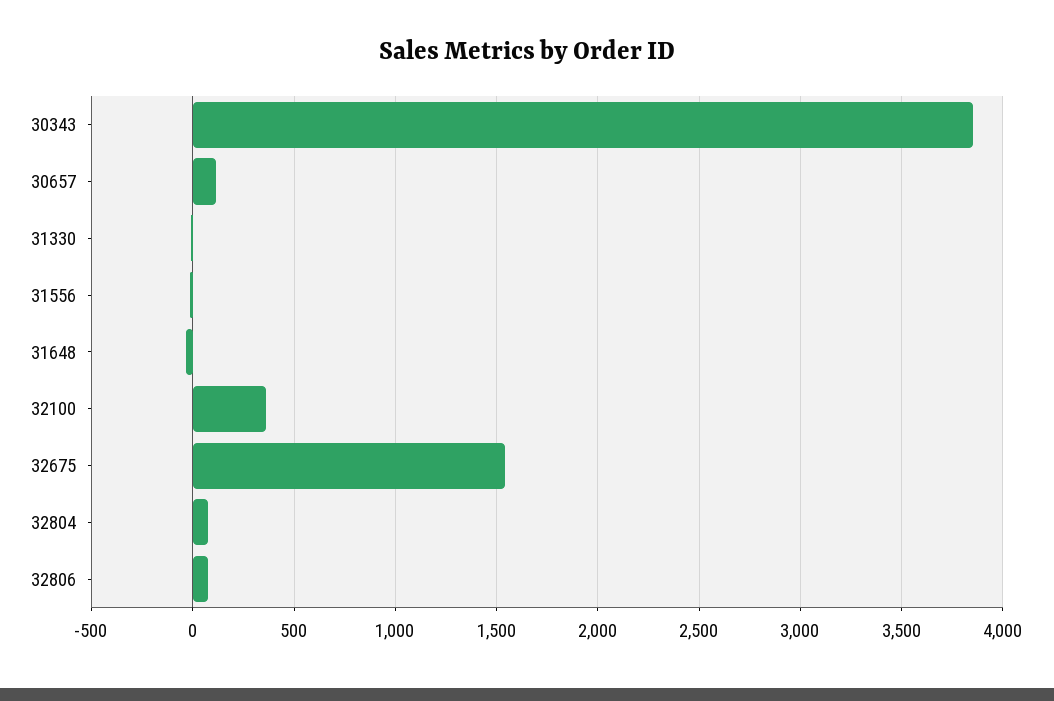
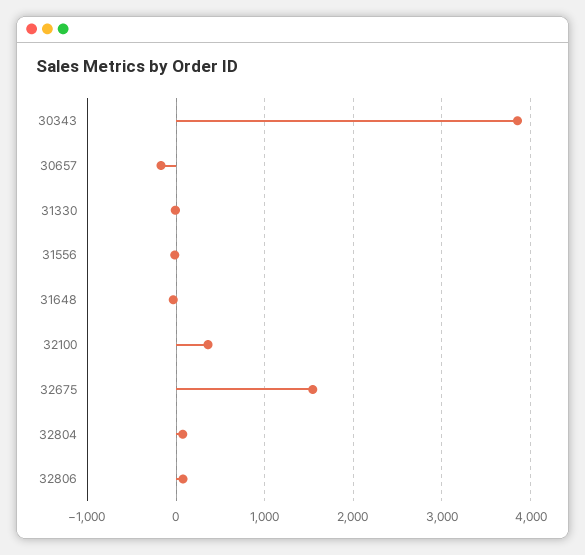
30657: 100 -> -200

